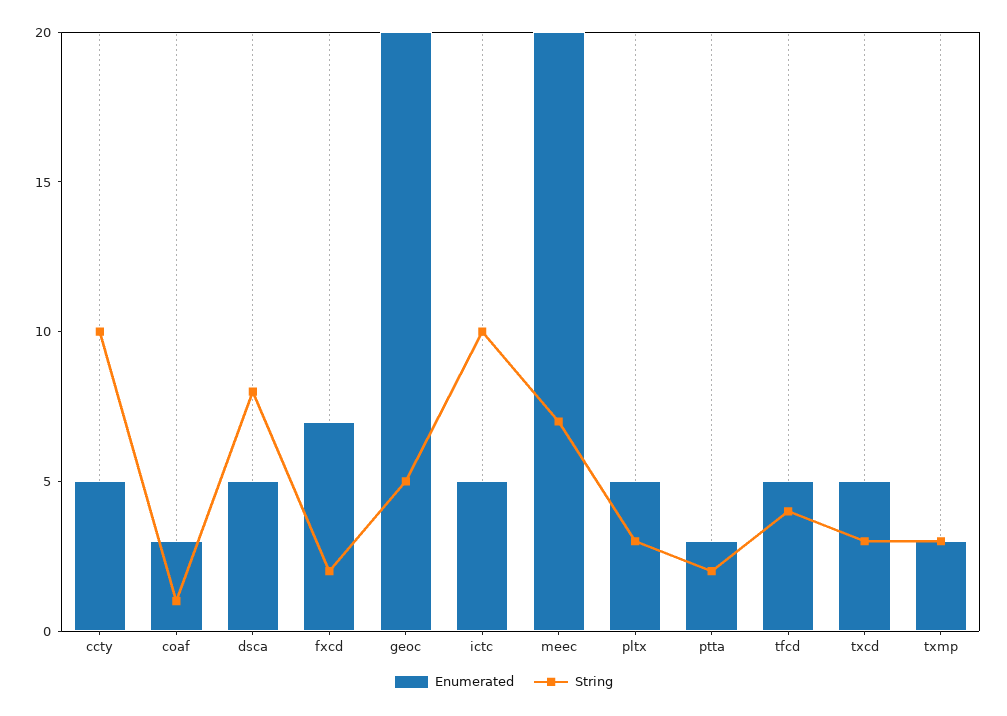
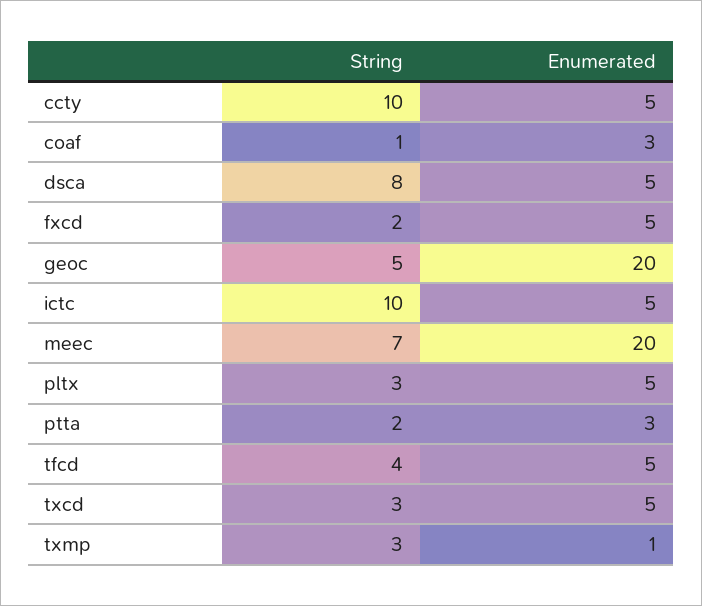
Enumerated, fxcd: 7 -> 5
Enumerated, txmp: 3 -> 1

